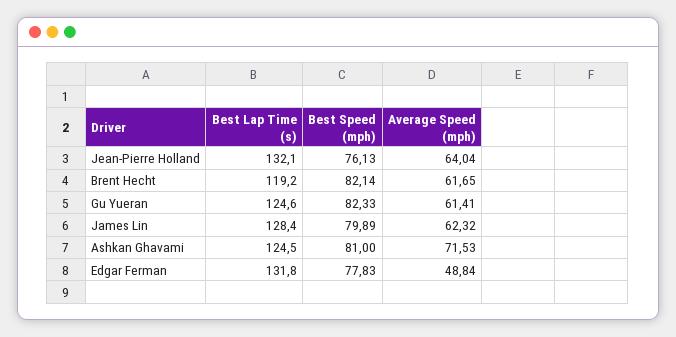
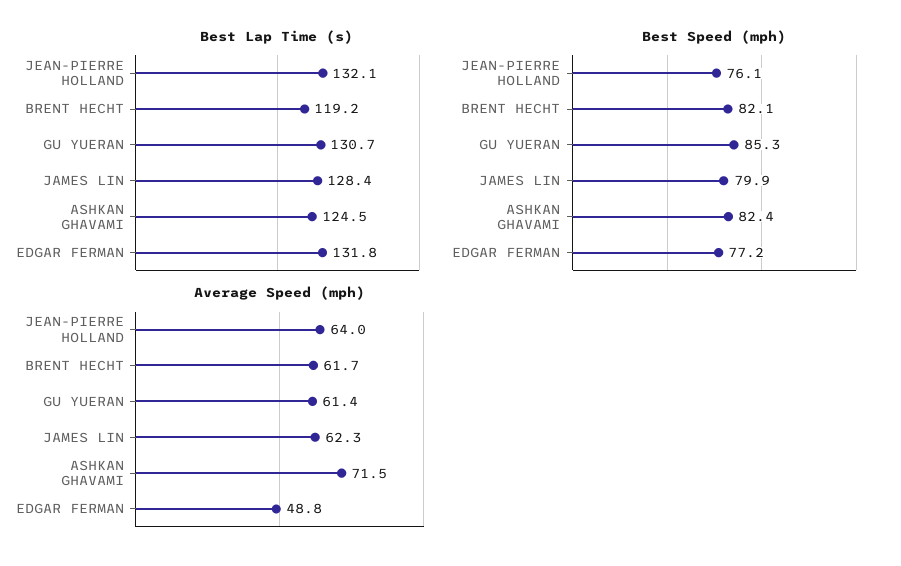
Best Lap Time (s), Gu Yueran: 124.6 -> 130.7
Best Speed (mph), Gu Yueran: 82.33 -> 85.3
Best Speed (mph), Ashkan Ghavami: 81 -> 82.4
Best Speed (mph), Edgar Ferman: 77.83 -> 77.2

